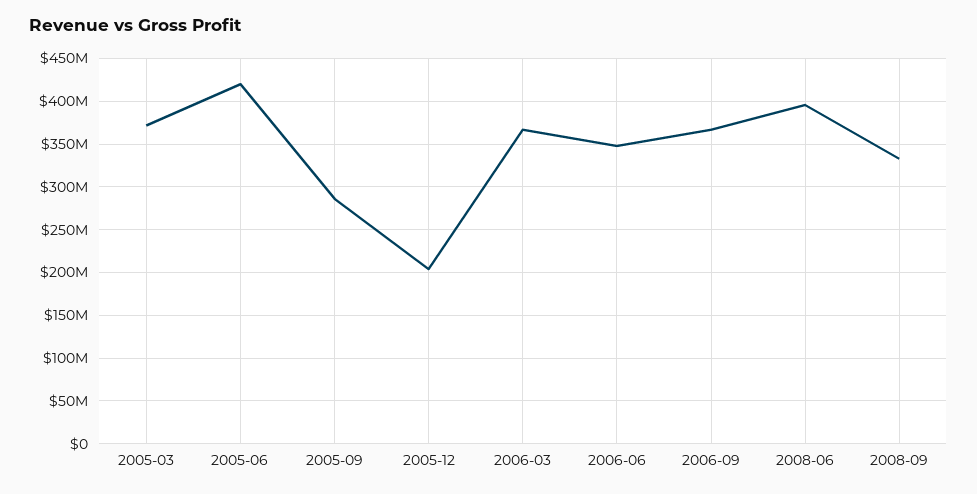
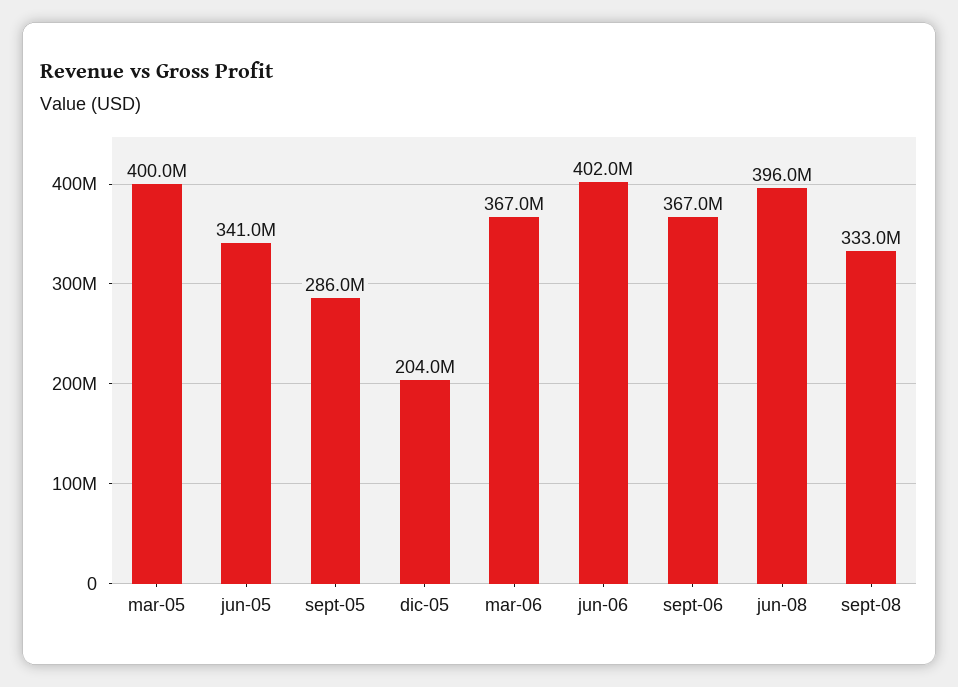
2005-03: 370000000 -> 400000000
2005-06: 420000000 -> 341000000
2006-06: 350000000 -> 402000000

